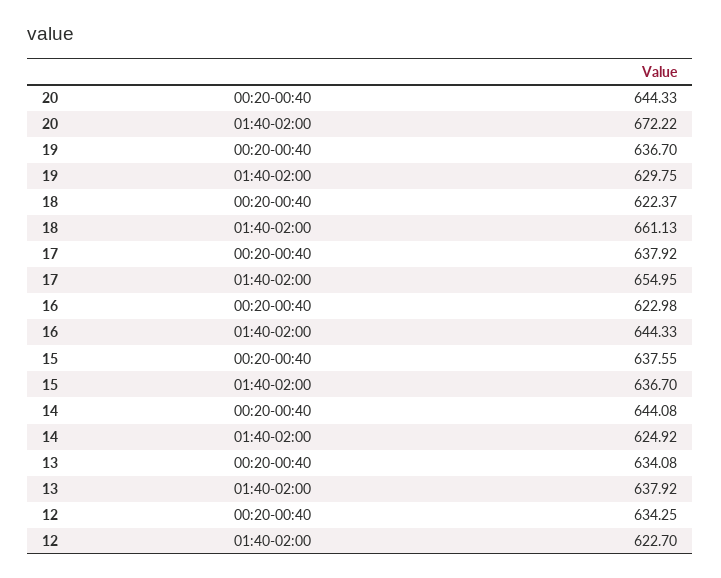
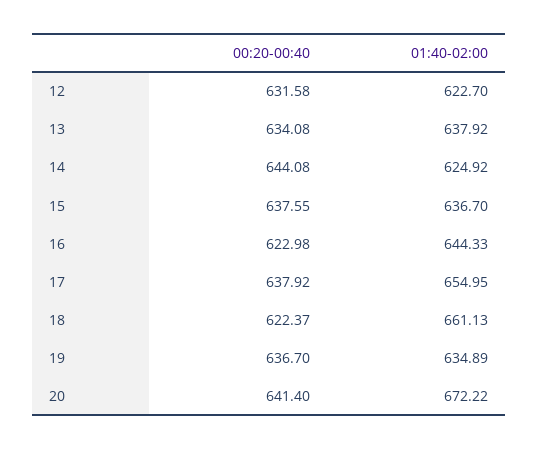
20, 00:20-00:40: 644.33 -> 641.4
19, 01:40-02:00: 629.75 -> 634.89
12, 00:20-00:40: 634.25 -> 631.58

